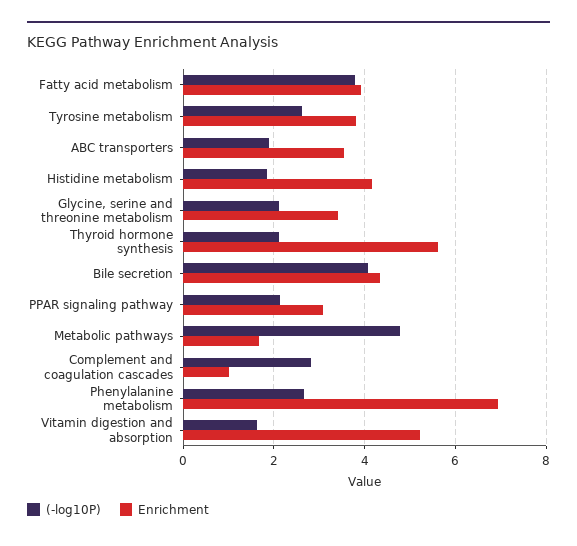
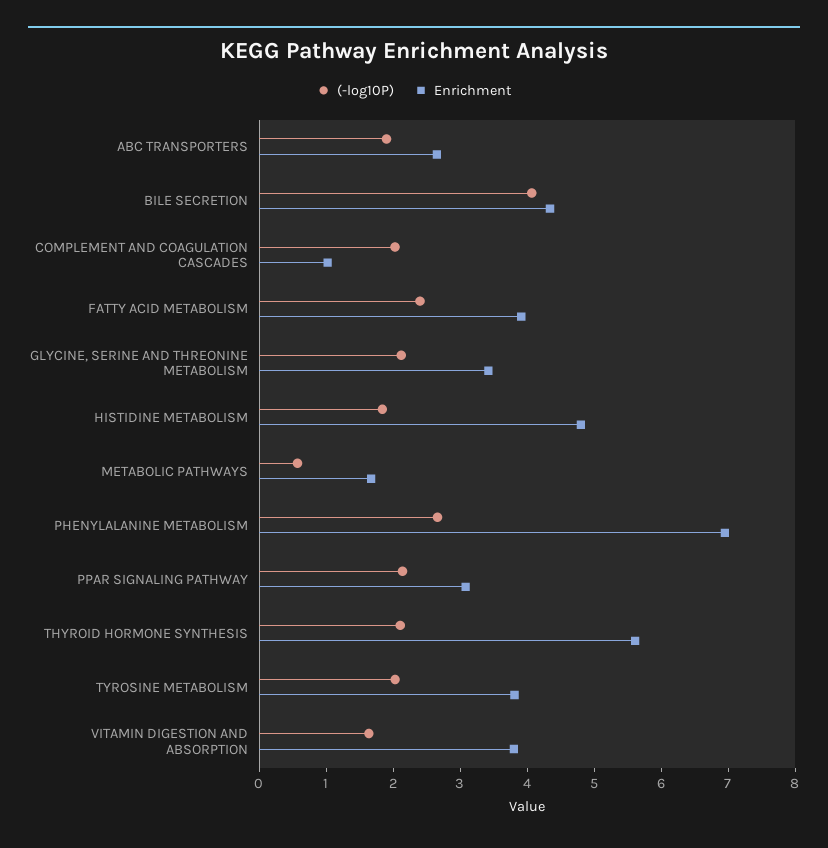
(-log10P), Fatty acid metabolism: 3.8 -> 2.4
(-log10P), Tyrosine metabolism: 2.6 -> 2
Enrichment, ABC transporters: 3.6 -> 2.6
Enrichment, Histidine metabolism: 4.2 -> 4.8
(-log10P), Metabolic pathways: 4.8 -> 0.6
(-log10P), Complement and coagulation cascades: 2.8 -> 2
Enrichment, Vitamin digestion and absorption: 5.2 -> 3.8

